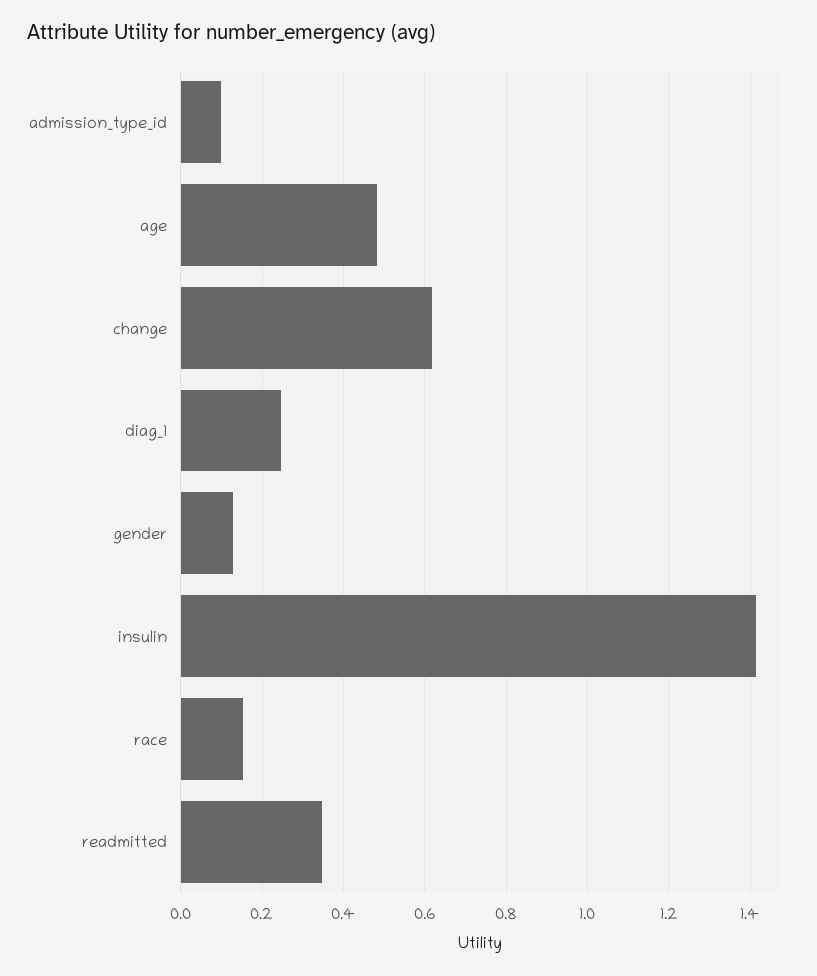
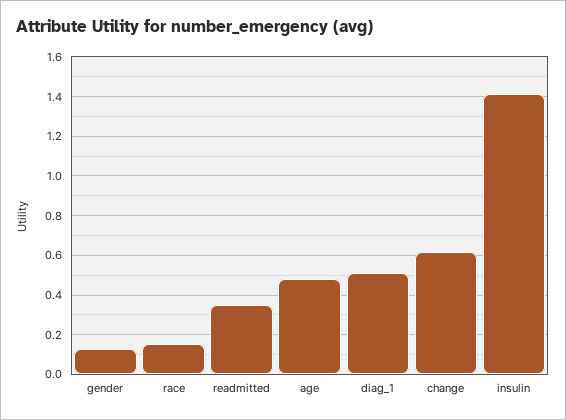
admission_type_id: 0.1 -> none
diag_1: 0.24 -> 0.5

